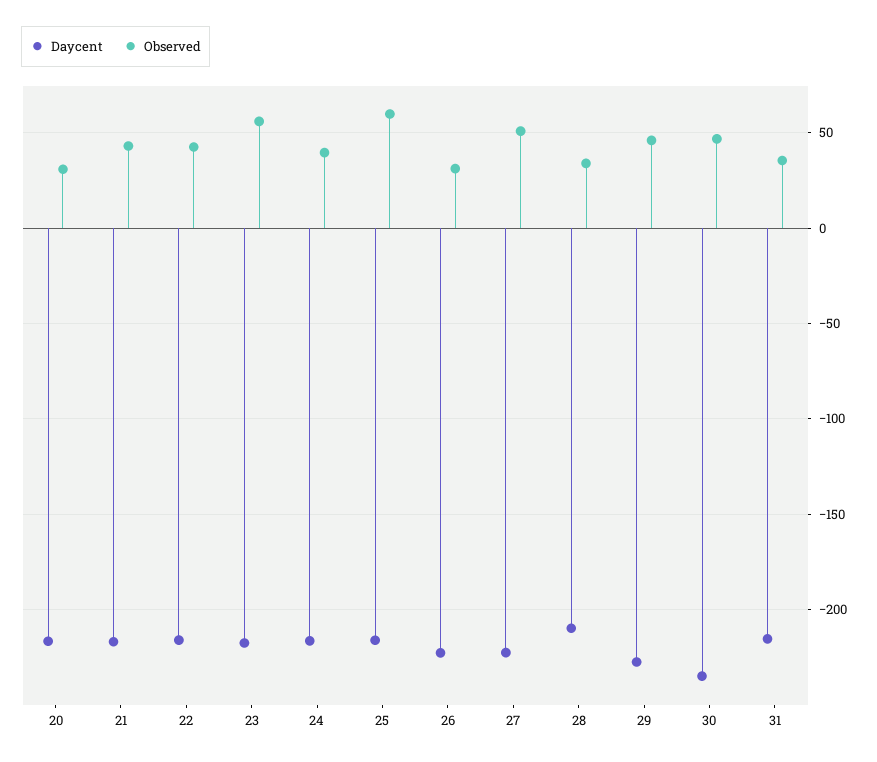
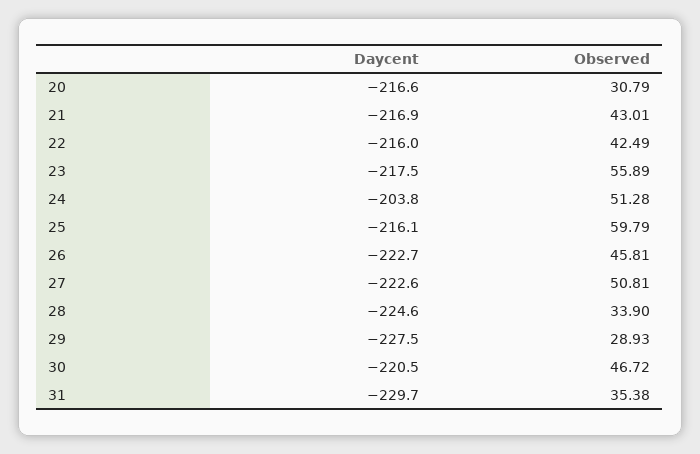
Daycent, 24: -215 -> -203.8
Observed, 24: 40 -> 51.28
Observed, 26: 30 -> 45.81
Daycent, 28: -210 -> -224.6
Observed, 29: 45 -> 28.93
Daycent, 30: -235 -> -220.5
Daycent, 31: -215 -> -229.7

